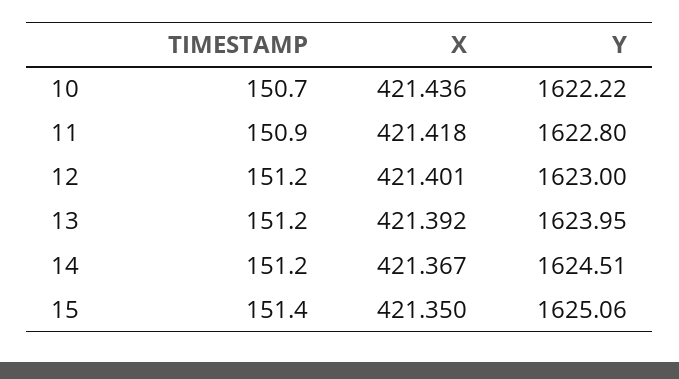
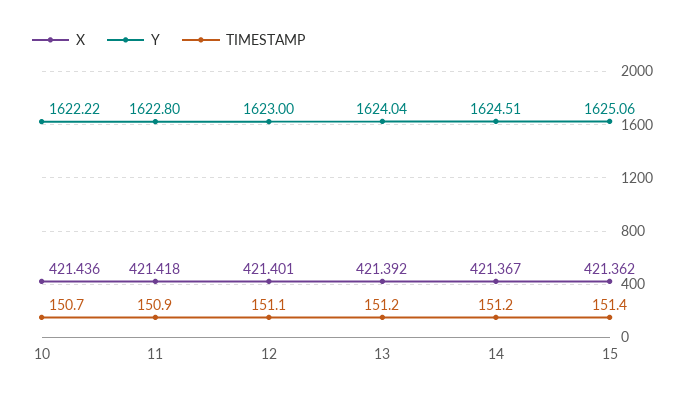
TIMESTAMP, 12: 151.2 -> 151.1
Y, 13: 1623.95 -> 1624.04
X, 15: 421.35 -> 421.362

